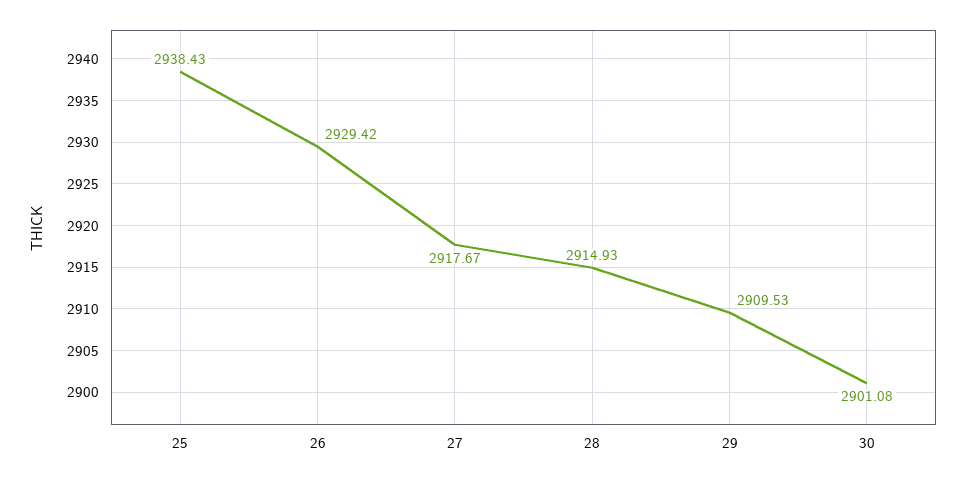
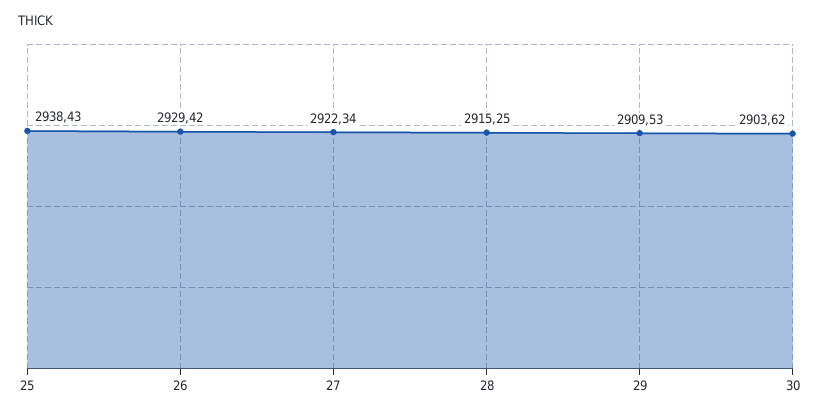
27: 2917.67 -> 2922.34
28: 2914.93 -> 2915.25
30: 2901.08 -> 2903.62

